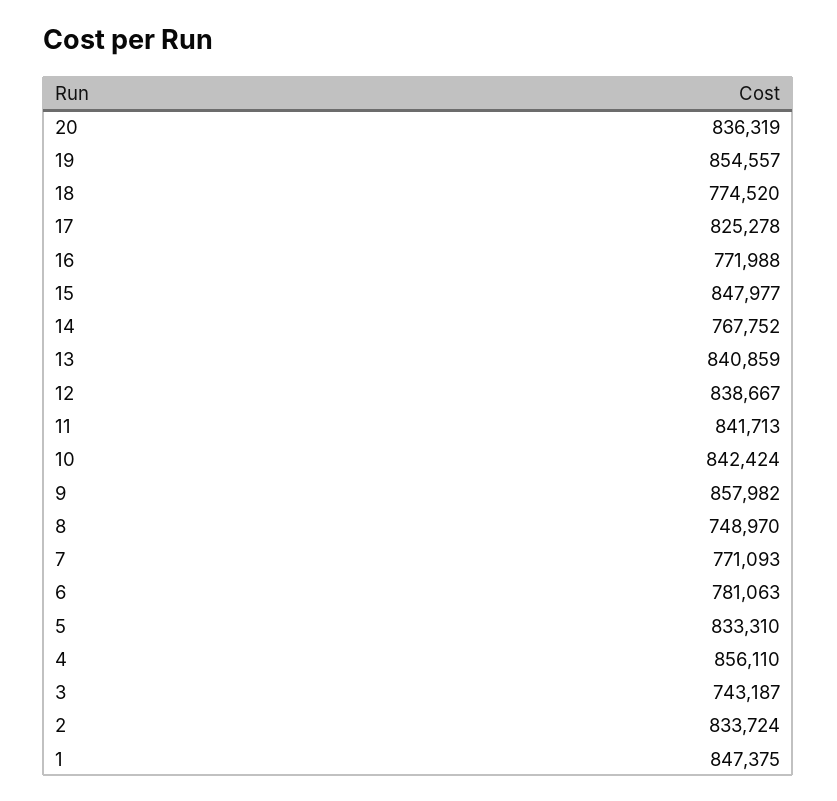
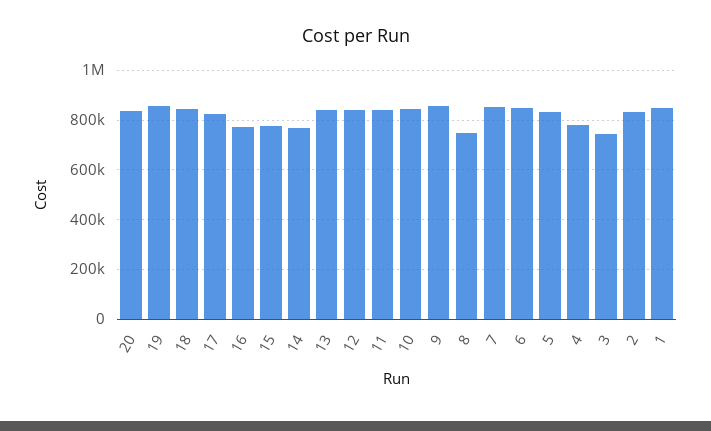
18: 774520 -> 850000
15: 847977 -> 775000
7: 771093 -> 850000
6: 781063 -> 850000
4: 856110 -> 775000

